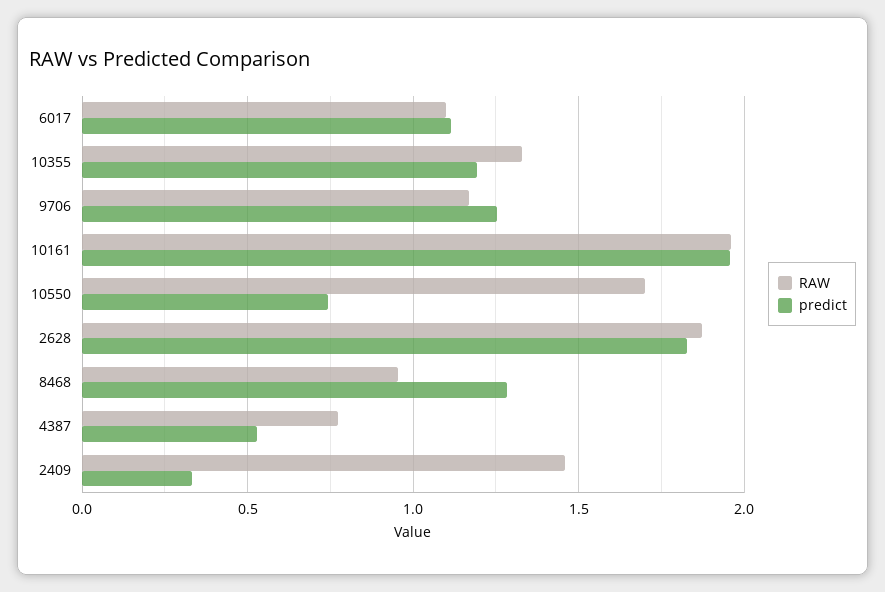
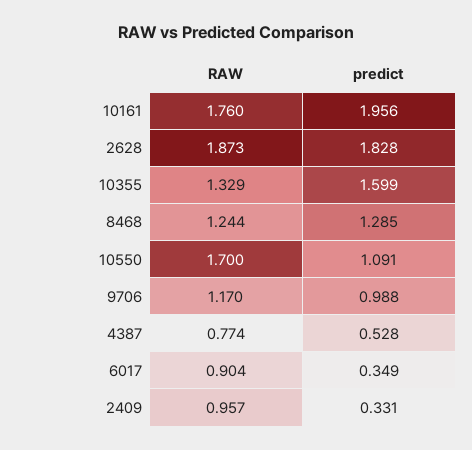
RAW, 6017: 1.1 -> 0.904
predict, 6017: 1.1 -> 0.349
predict, 10355: 1.2 -> 1.599
predict, 9706: 1.25 -> 0.988
RAW, 10161: 1.95 -> 1.76
predict, 10550: 0.75 -> 1.091
RAW, 8468: 0.95 -> 1.244
RAW, 2409: 1.45 -> 0.957

